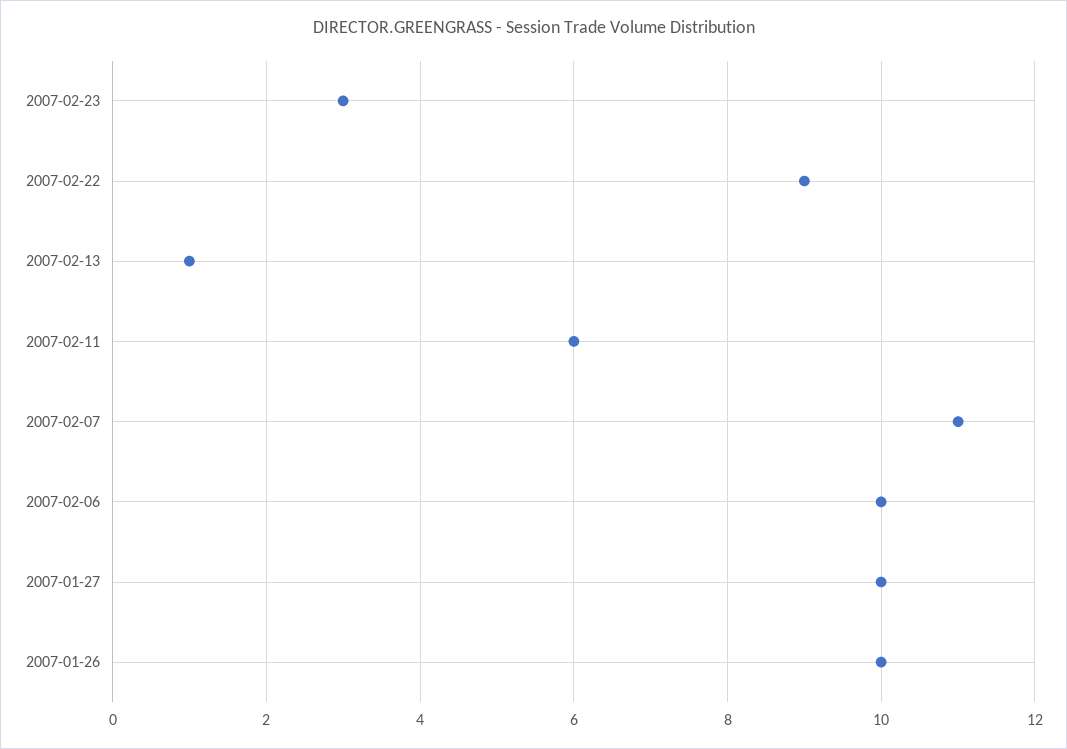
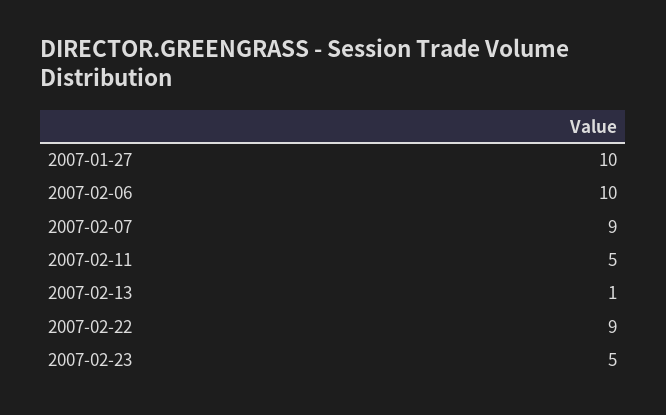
2007-02-23: 3 -> 5
2007-02-11: 6 -> 5
2007-02-07: 11 -> 9
2007-01-26: 10 -> none

